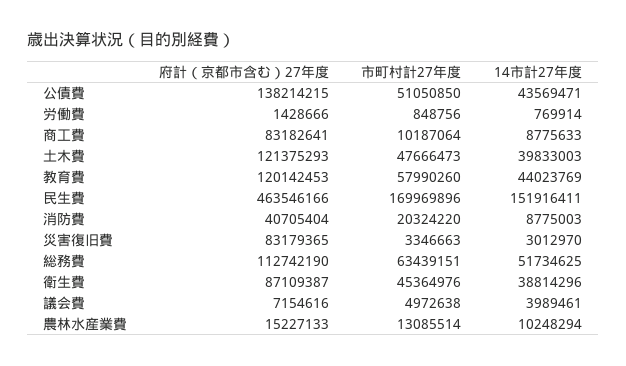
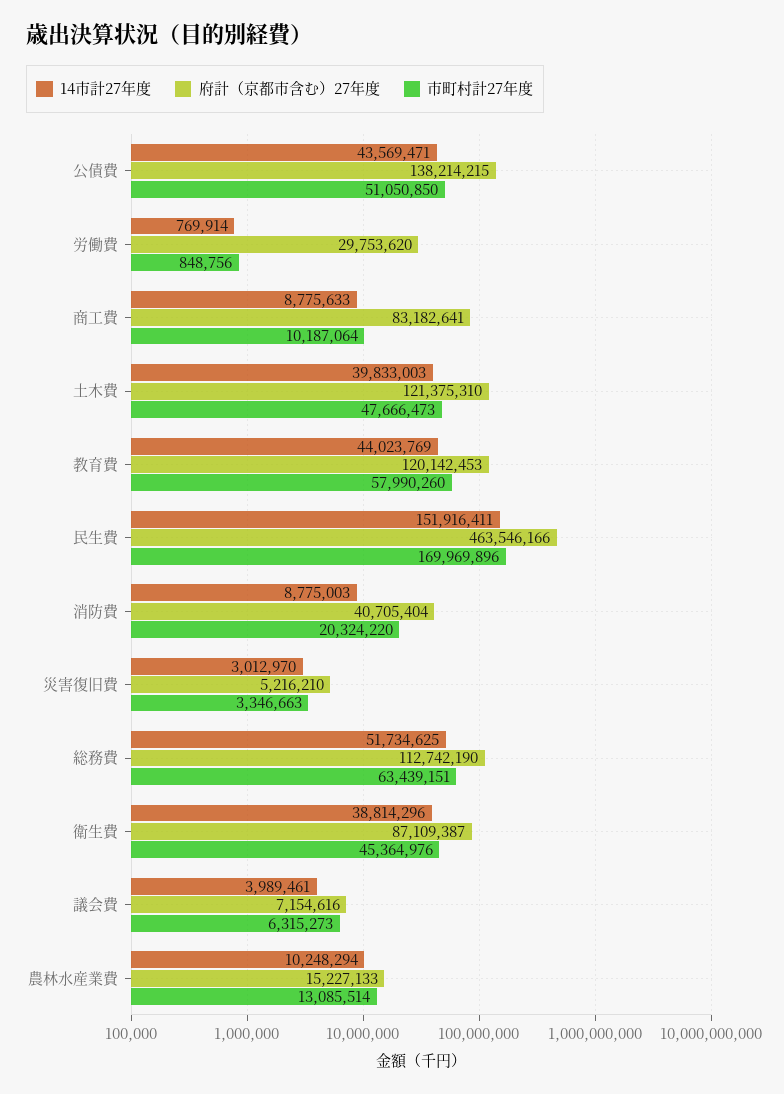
府計（京都市含む）27年度, 労働費: 1428666 -> 29753620
府計（京都市含む）27年度, 土木費: 121375293 -> 121375310
府計（京都市含む）27年度, 災害復旧費: 83179365 -> 5216210
市町村計27年度, 議会費: 4972638 -> 6315273

